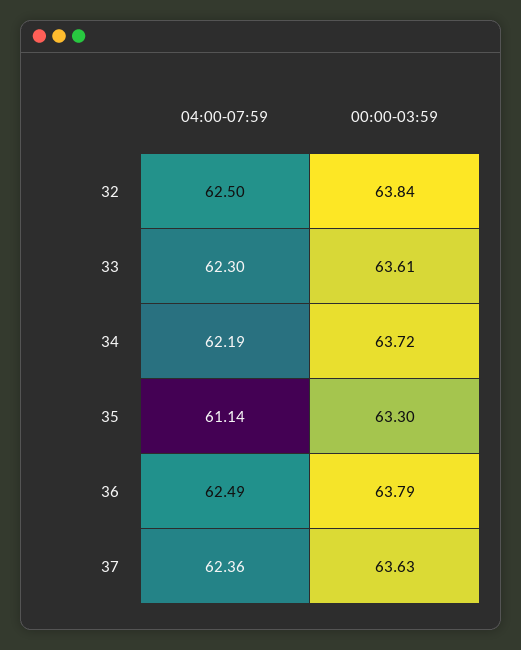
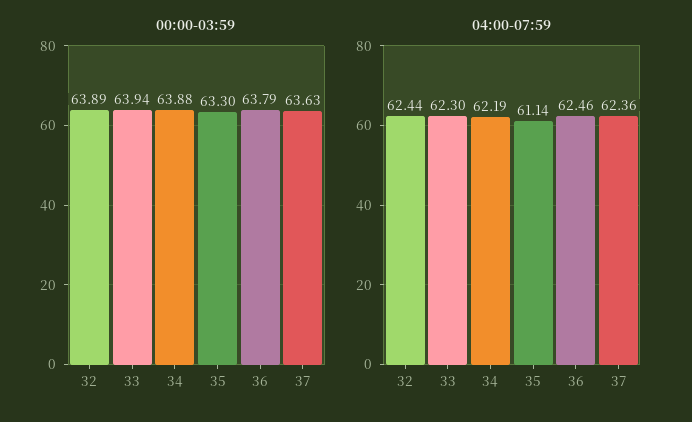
04:00-07:59, 32: 62.5 -> 62.44
00:00-03:59, 32: 63.84 -> 63.89
00:00-03:59, 33: 63.61 -> 63.94
00:00-03:59, 34: 63.72 -> 63.88
04:00-07:59, 36: 62.49 -> 62.46

